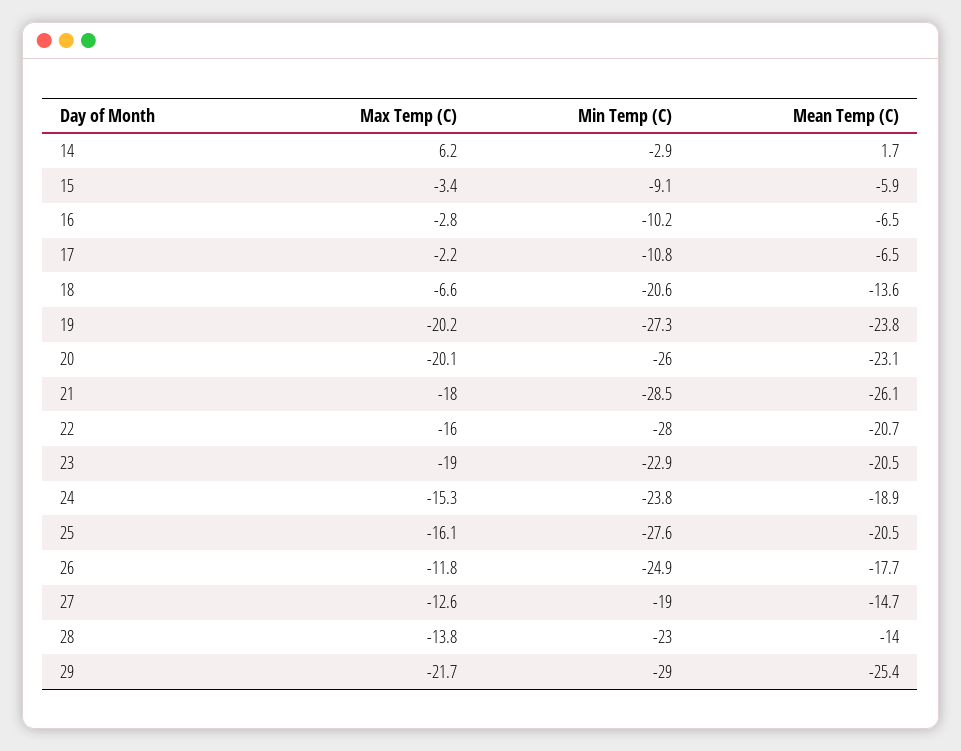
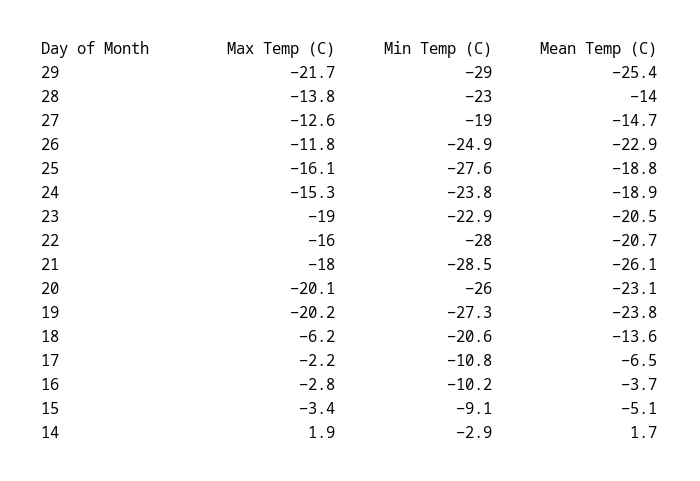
Max Temp (C), 14: 6.2 -> 1.9
Mean Temp (C), 15: -5.9 -> -5.1
Mean Temp (C), 16: -6.5 -> -3.7
Max Temp (C), 18: -6.6 -> -6.2
Mean Temp (C), 25: -20.5 -> -18.8
Mean Temp (C), 26: -17.7 -> -22.9

